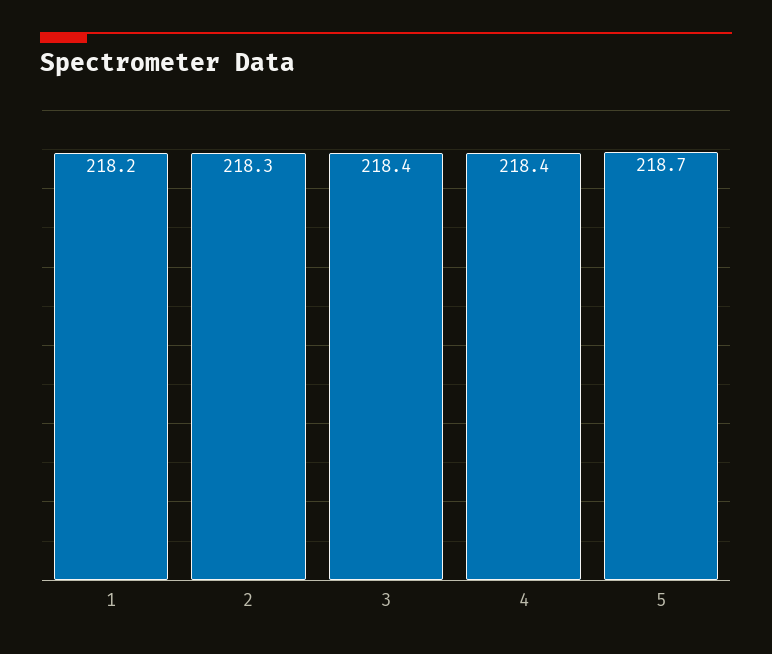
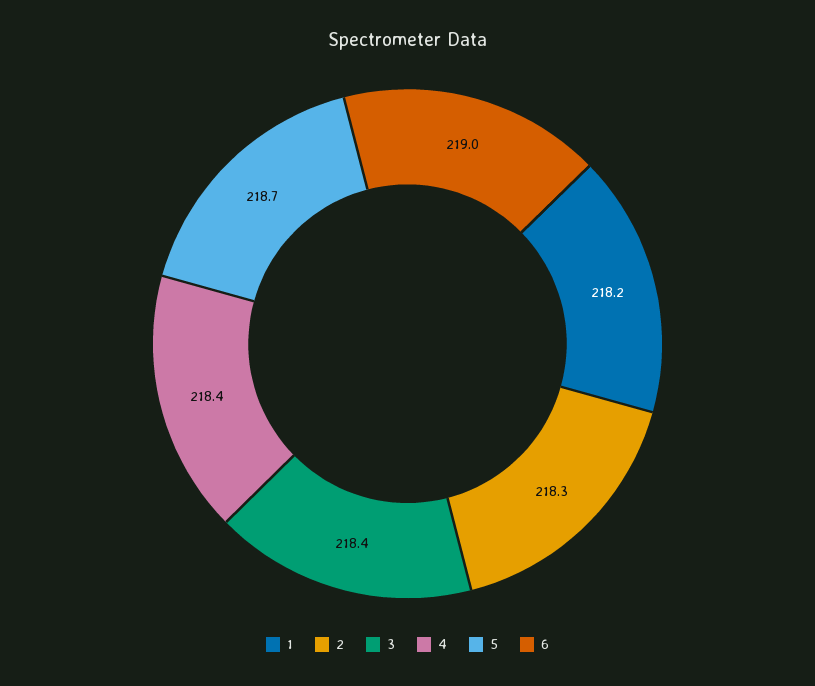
6: none -> 219

